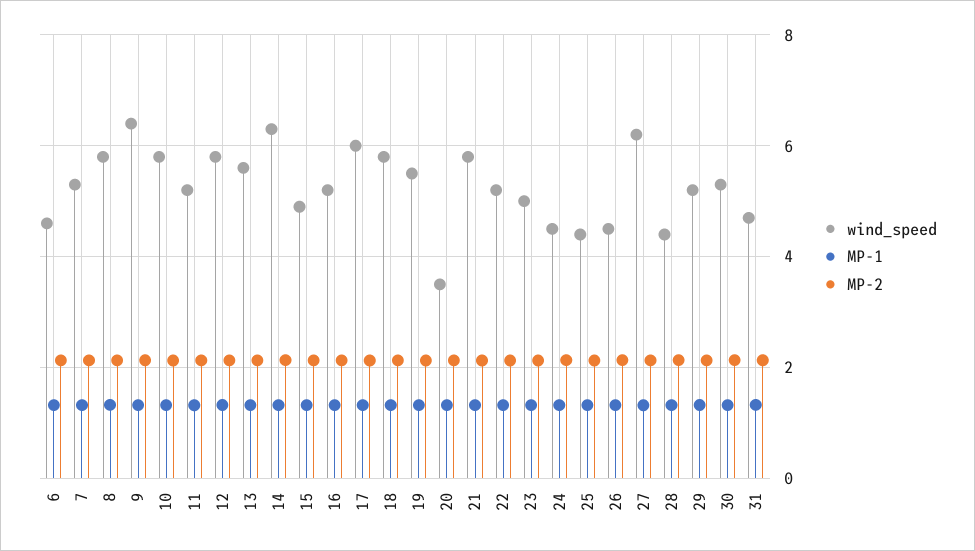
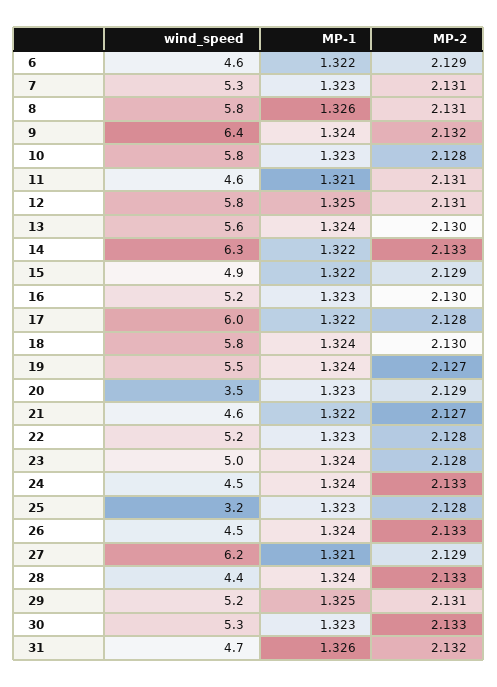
wind_speed, 11: 5.2 -> 4.6
wind_speed, 21: 5.8 -> 4.6
wind_speed, 25: 4.4 -> 3.2

